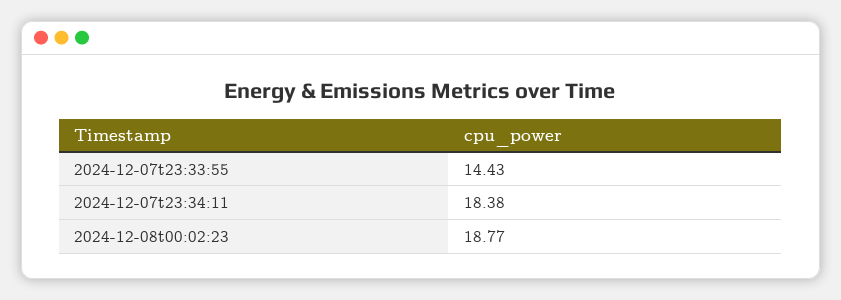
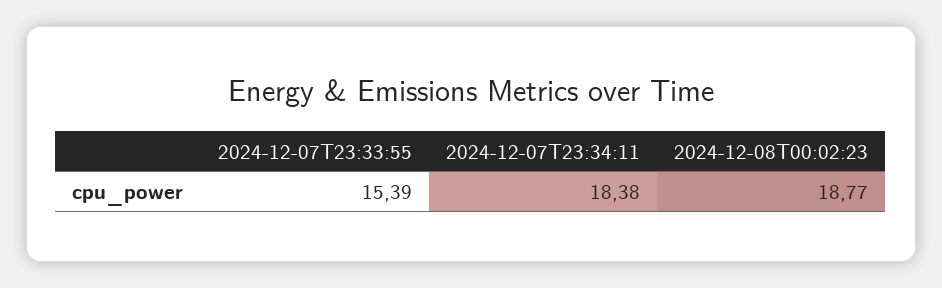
2024-12-07t23:33:55: 14.43 -> 15.39

